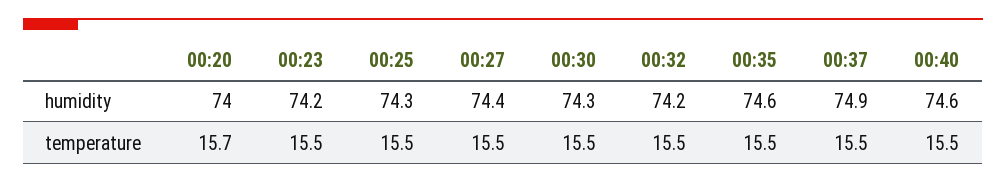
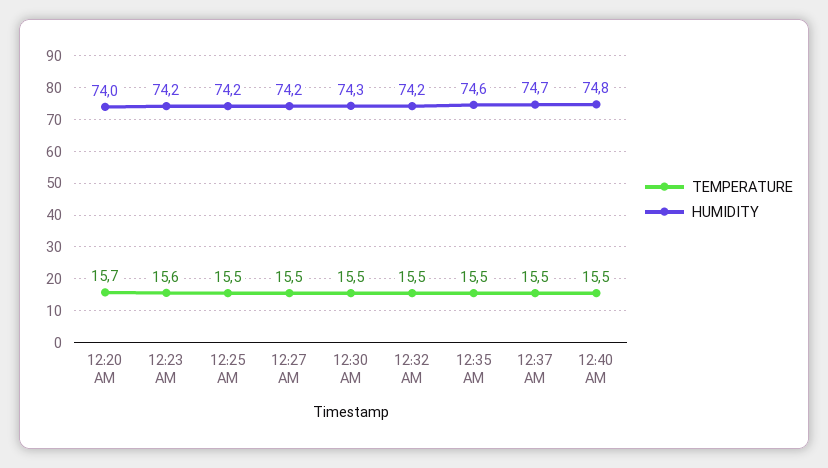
humidity, 00:25: 74.3 -> 74.2
humidity, 00:27: 74.4 -> 74.2
humidity, 00:37: 74.9 -> 74.7
humidity, 00:40: 74.6 -> 74.8
temperature, 00:23: 15.5 -> 15.6

